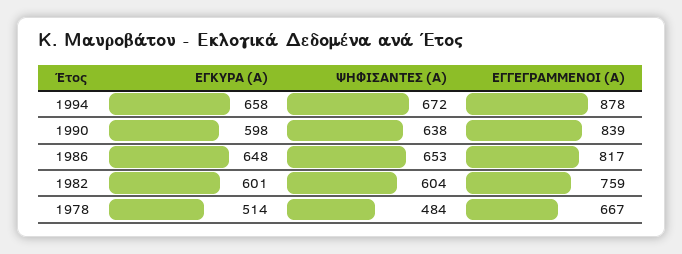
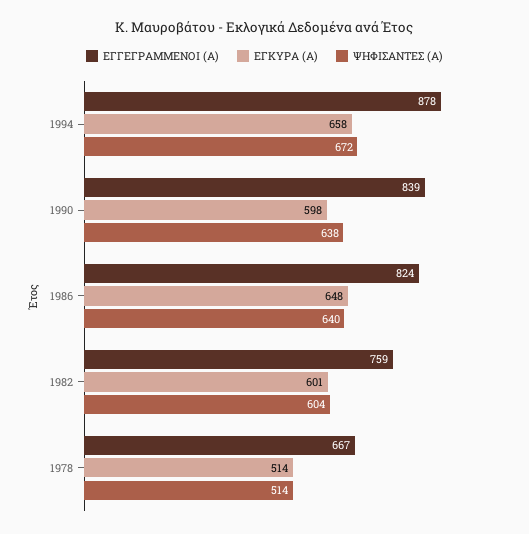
ΨΗΦΙΣΑΝΤΕΣ (Α), 1986: 653 -> 640
ΕΓΓΕΓΡΑΜΜΕΝΟΙ (Α), 1986: 817 -> 824
ΨΗΦΙΣΑΝΤΕΣ (Α), 1978: 484 -> 514

